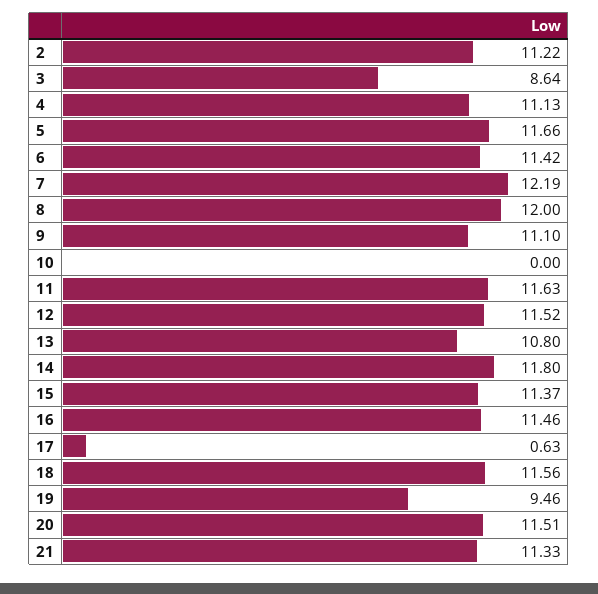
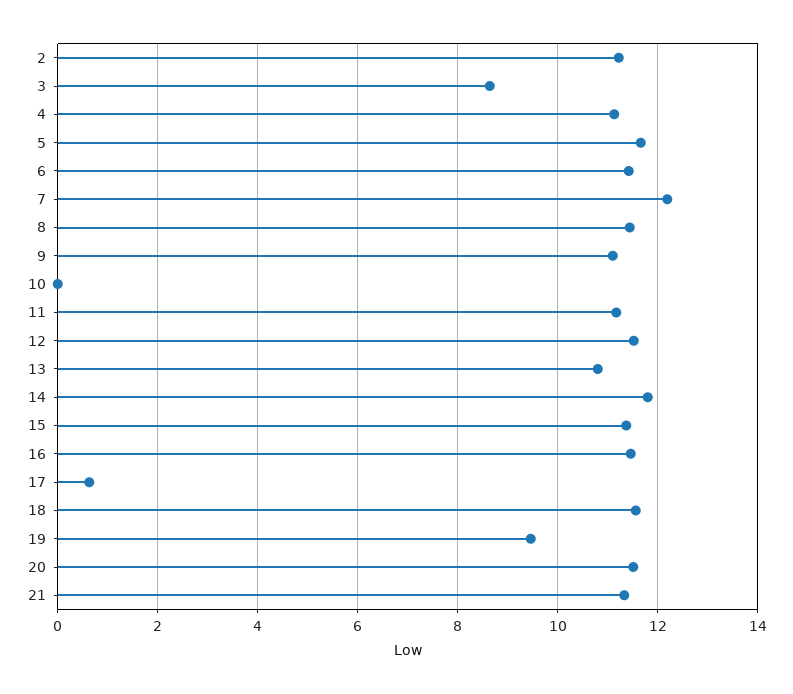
8: 12 -> 11.4
11: 11.63 -> 11.2

